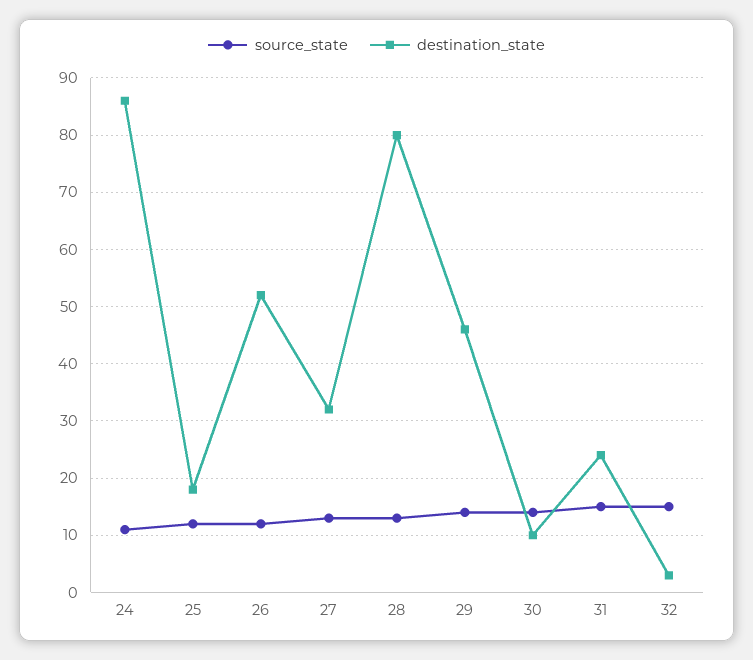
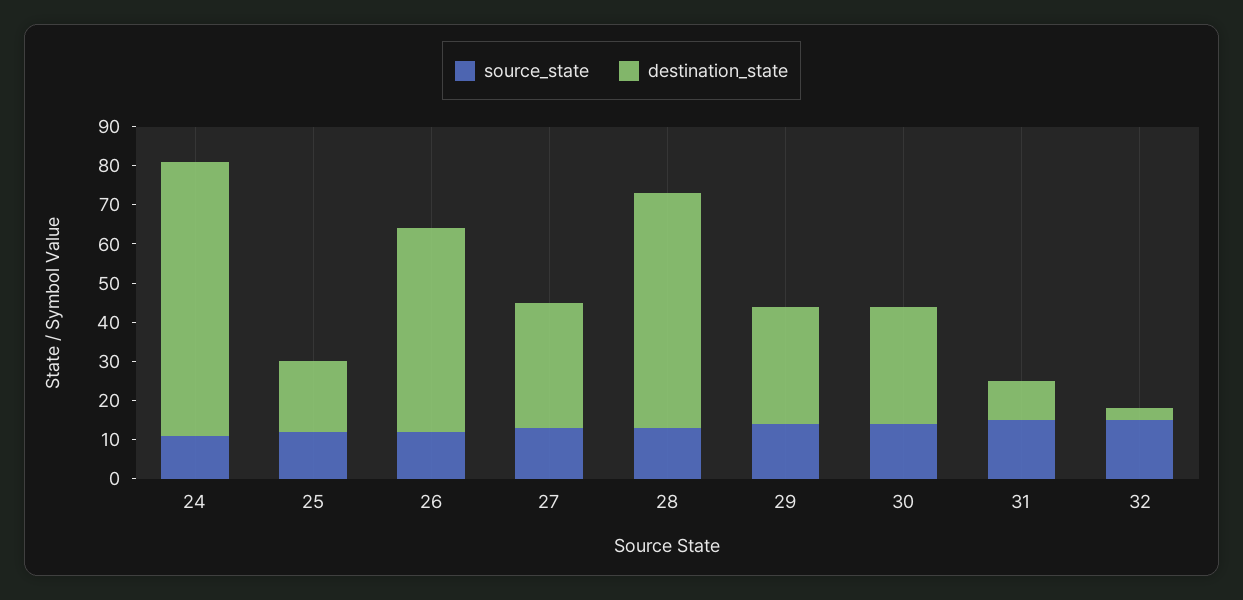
destination_state, 24: 85 -> 70
destination_state, 28: 80 -> 60
destination_state, 29: 45 -> 30
destination_state, 30: 10 -> 30
destination_state, 31: 25 -> 10

